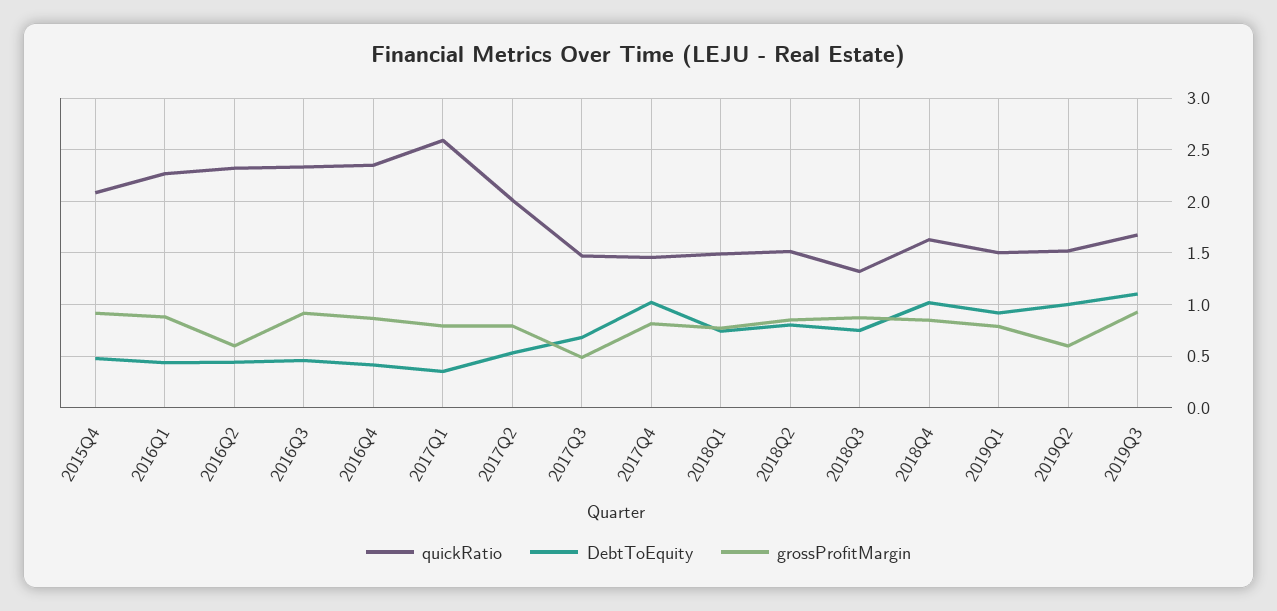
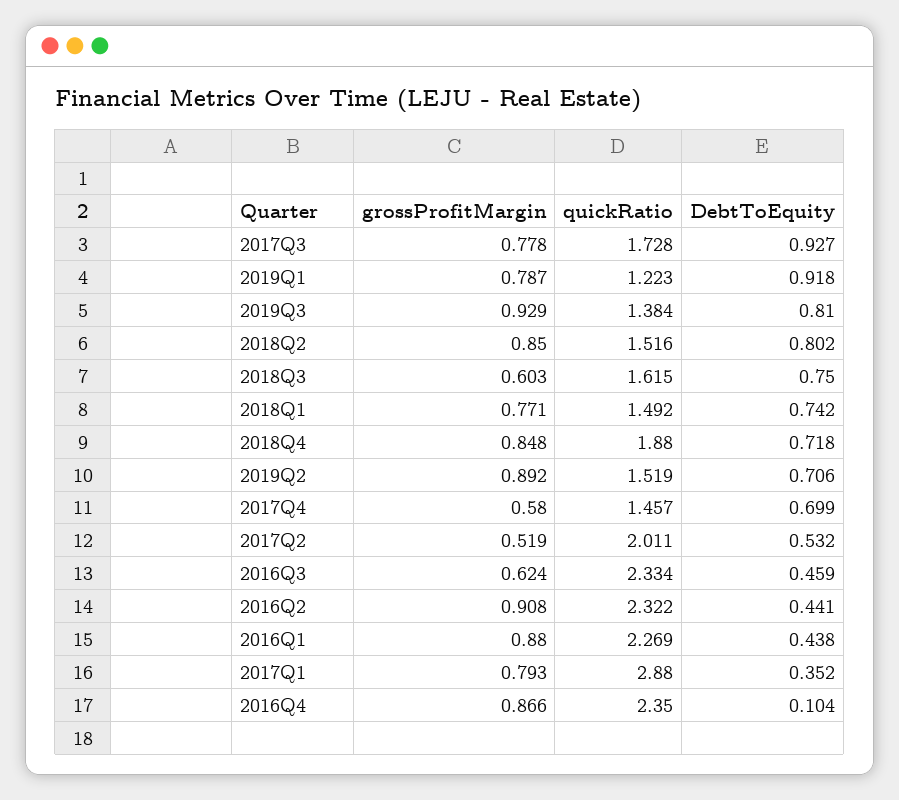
quickRatio, 2015Q4: 2.1 -> none
DebtToEquity, 2015Q4: 0.5 -> none
grossProfitMargin, 2015Q4: 0.9 -> none
grossProfitMargin, 2016Q2: 0.6 -> 0.908
grossProfitMargin, 2016Q3: 0.9 -> 0.624
DebtToEquity, 2016Q4: 0.4 -> 0.104
quickRatio, 2017Q1: 2.6 -> 2.88
grossProfitMargin, 2017Q2: 0.8 -> 0.519
quickRatio, 2017Q3: 1.5 -> 1.728
DebtToEquity, 2017Q3: 0.7 -> 0.927
grossProfitMargin, 2017Q3: 0.5 -> 0.778
DebtToEquity, 2017Q4: 1 -> 0.699
grossProfitMargin, 2017Q4: 0.8 -> 0.58
quickRatio, 2018Q3: 1.3 -> 1.615
grossProfitMargin, 2018Q3: 0.9 -> 0.603
quickRatio, 2018Q4: 1.6 -> 1.88
DebtToEquity, 2018Q4: 1 -> 0.718
quickRatio, 2019Q1: 1.5 -> 1.223
DebtToEquity, 2019Q2: 1 -> 0.706
grossProfitMargin, 2019Q2: 0.6 -> 0.892
quickRatio, 2019Q3: 1.7 -> 1.384
DebtToEquity, 2019Q3: 1.1 -> 0.81

